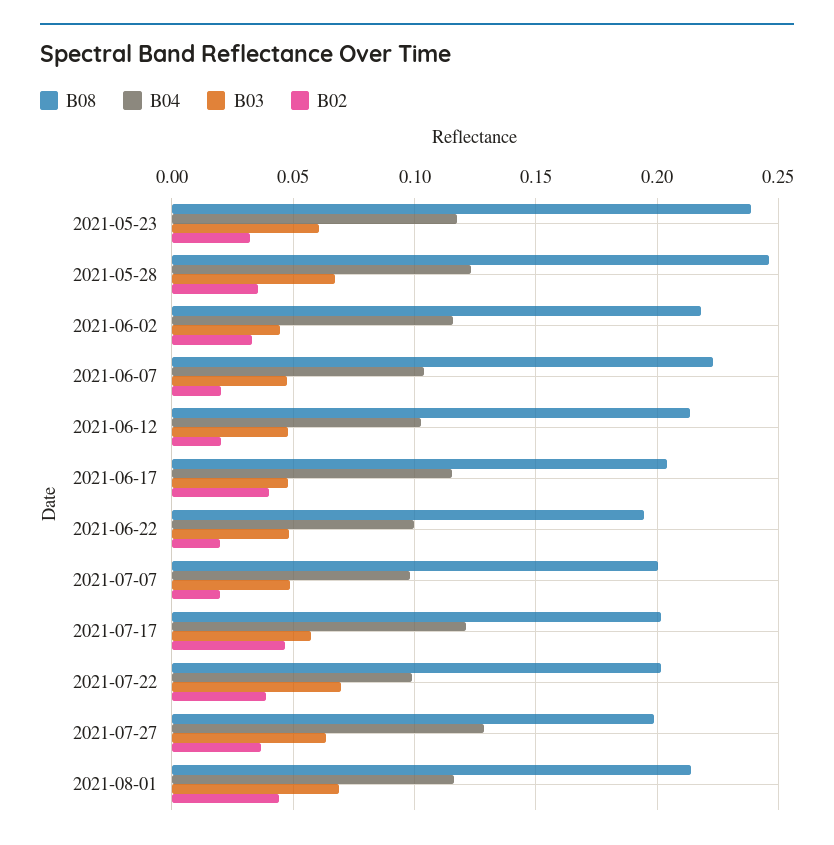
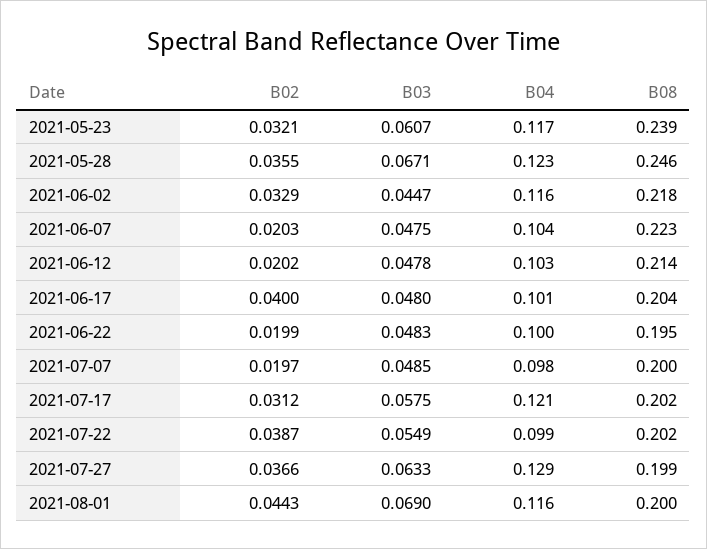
B04, 2021-06-17: 0.115 -> 0.101
B02, 2021-07-17: 0.045 -> 0.0312
B03, 2021-07-22: 0.07 -> 0.0549
B08, 2021-08-01: 0.215 -> 0.2

